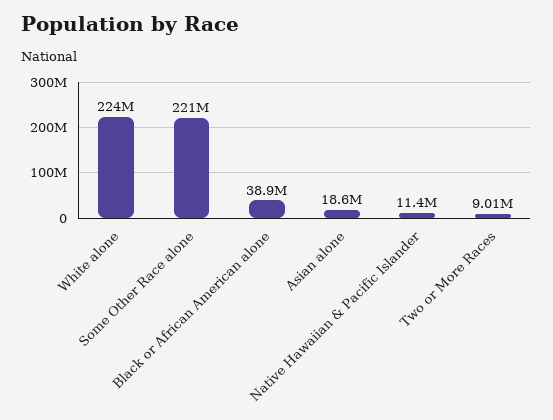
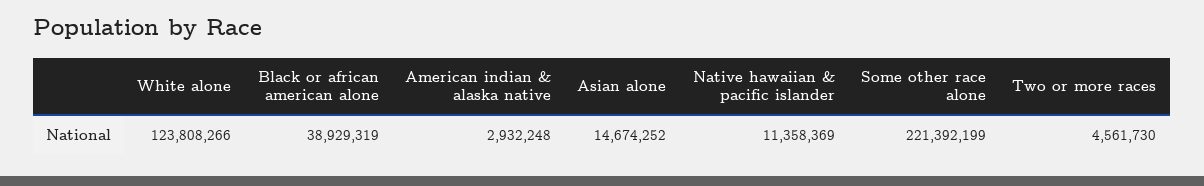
White alone: 224000000 -> 123808266
Asian alone: 18600000 -> 14674252
Two or More Races: 9010000 -> 4561730
American indian & alaska native: none -> 2932248

